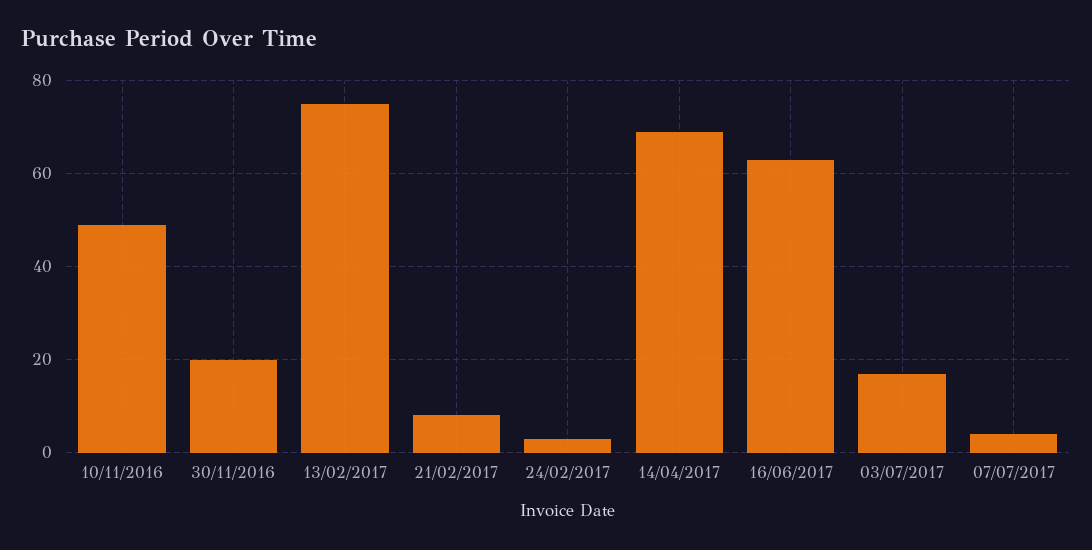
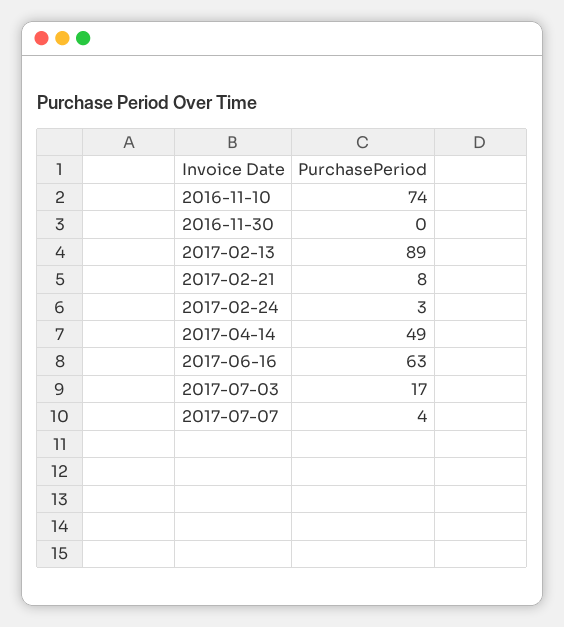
10/11/2016: 50 -> 74
30/11/2016: 20 -> 0
13/02/2017: 75 -> 89
14/04/2017: 70 -> 49

